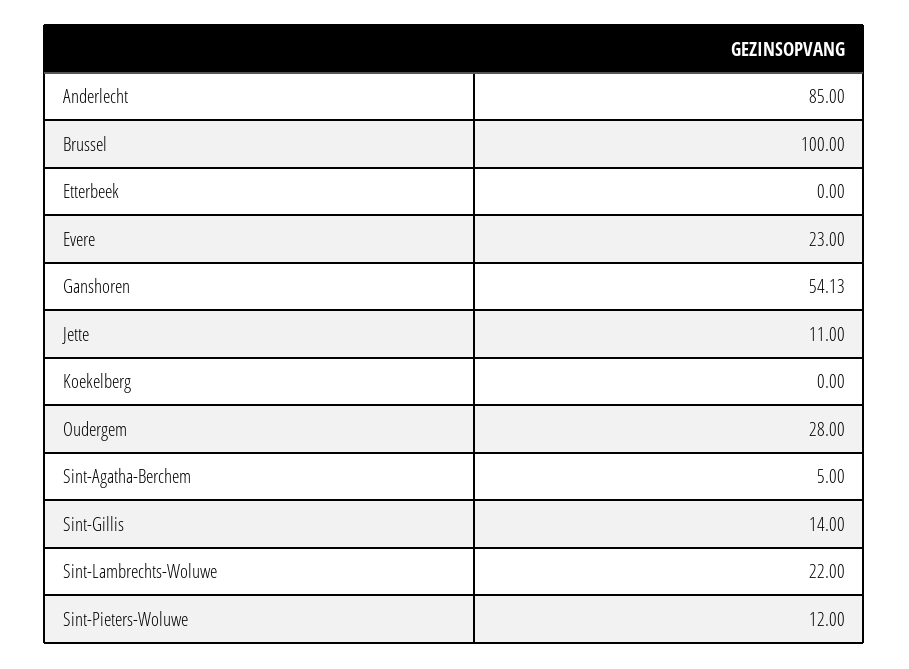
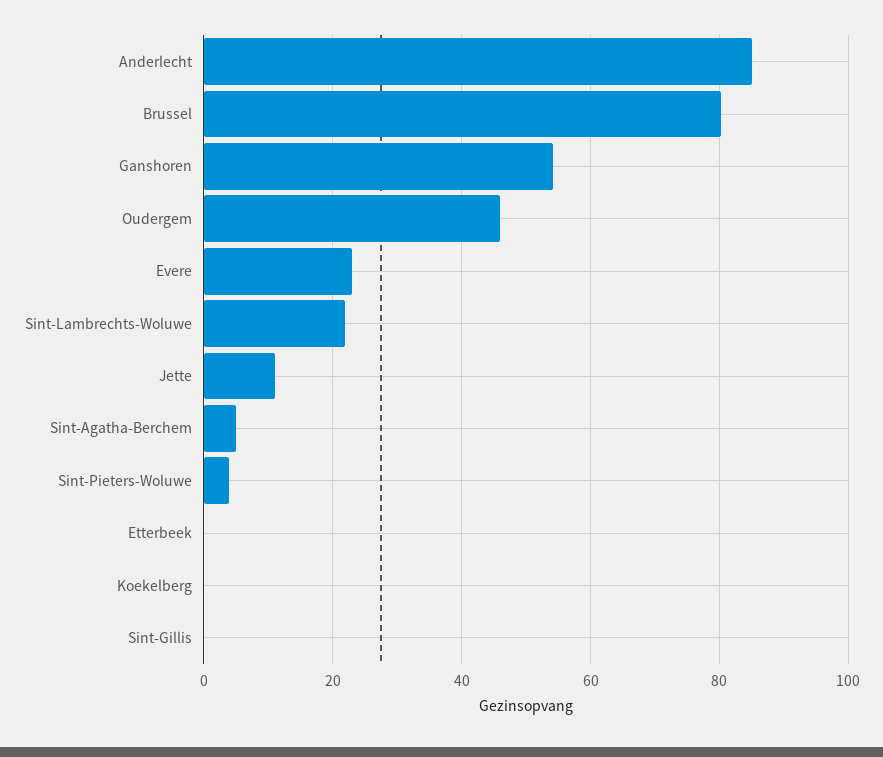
Brussel: 100 -> 80
Oudergem: 28 -> 46
Sint-Gillis: 14 -> 0
Sint-Pieters-Woluwe: 12 -> 4

